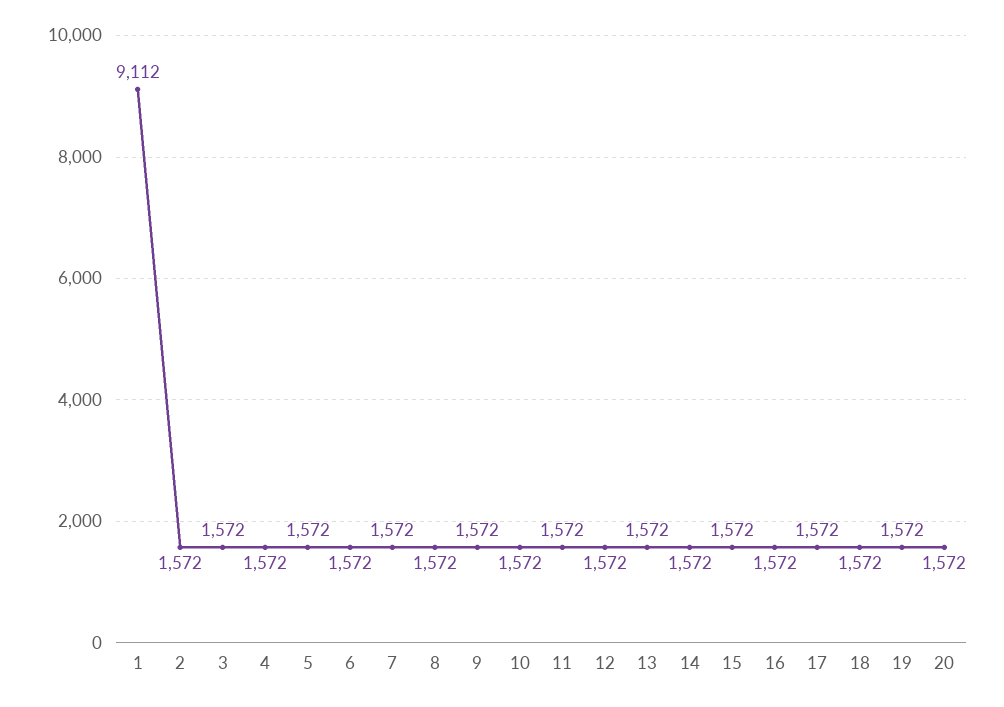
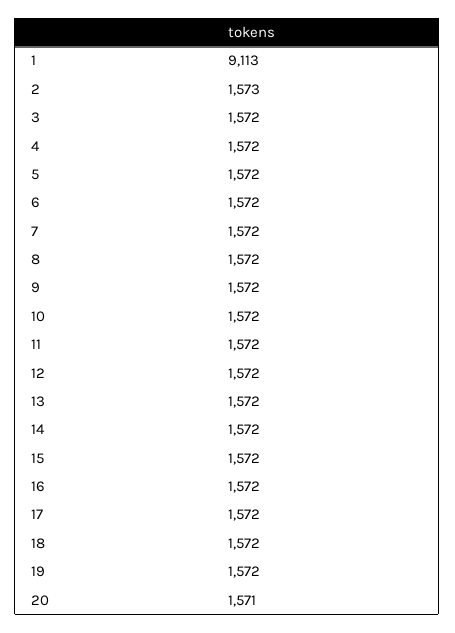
1: 9112 -> 9113
2: 1572 -> 1573
20: 1572 -> 1571

